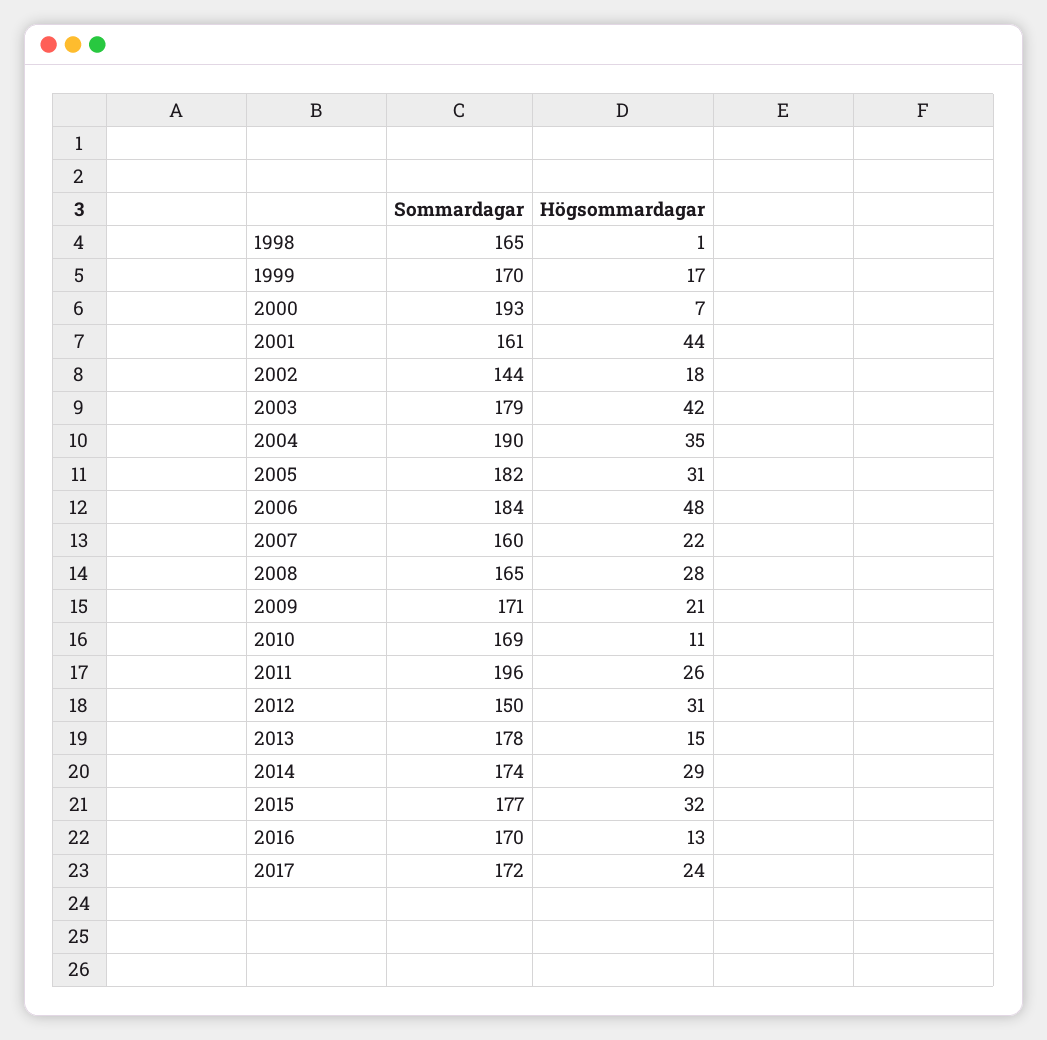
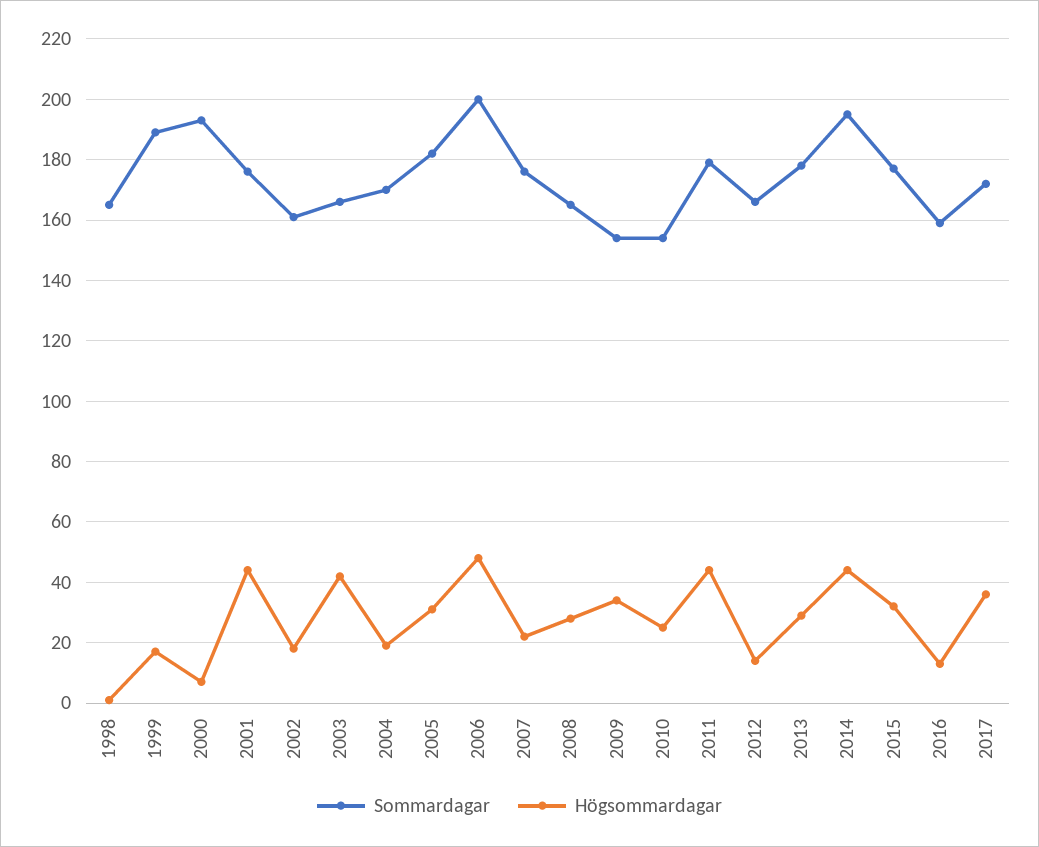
Sommardagar, 1999: 170 -> 190
Sommardagar, 2001: 161 -> 175
Sommardagar, 2002: 144 -> 160
Sommardagar, 2003: 179 -> 165
Sommardagar, 2004: 190 -> 170
Högsommardagar, 2004: 35 -> 20
Sommardagar, 2006: 184 -> 200
Sommardagar, 2007: 160 -> 175
Sommardagar, 2009: 171 -> 155
Högsommardagar, 2009: 21 -> 35
Sommardagar, 2010: 169 -> 155
Högsommardagar, 2010: 11 -> 25
Sommardagar, 2011: 196 -> 180
Högsommardagar, 2011: 26 -> 45
Sommardagar, 2012: 150 -> 165
Högsommardagar, 2012: 31 -> 15
Högsommardagar, 2013: 15 -> 30
Sommardagar, 2014: 174 -> 195
Högsommardagar, 2014: 29 -> 45
Sommardagar, 2016: 170 -> 160
Högsommardagar, 2017: 24 -> 35

